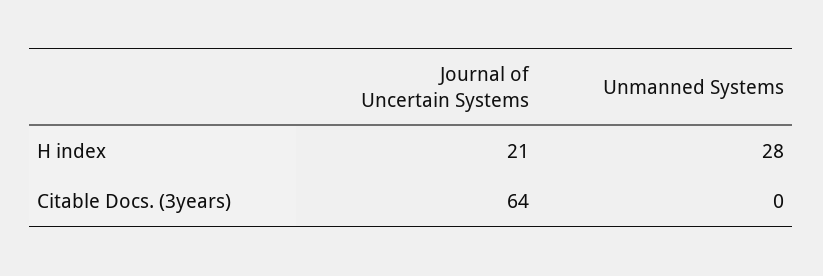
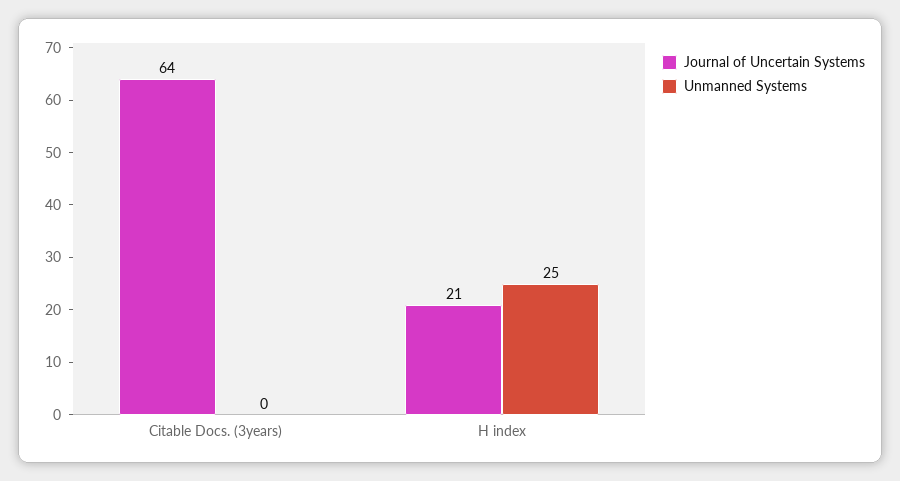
Unmanned Systems, H index: 28 -> 25

